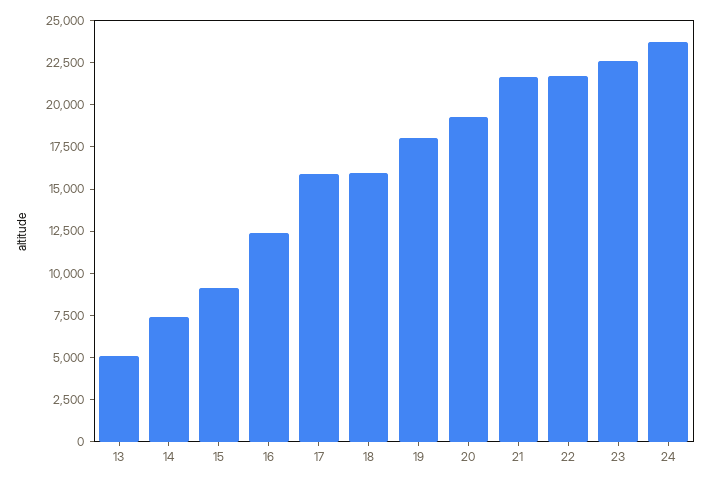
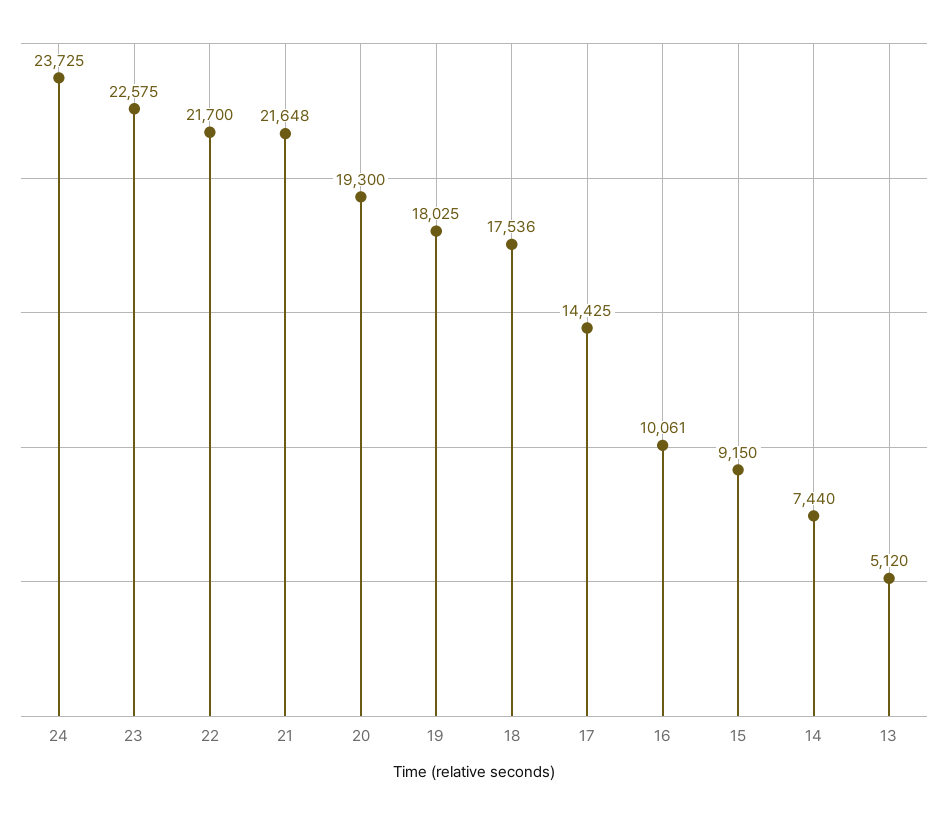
16: 12500 -> 10061
17: 16000 -> 14425
18: 16000 -> 17536

